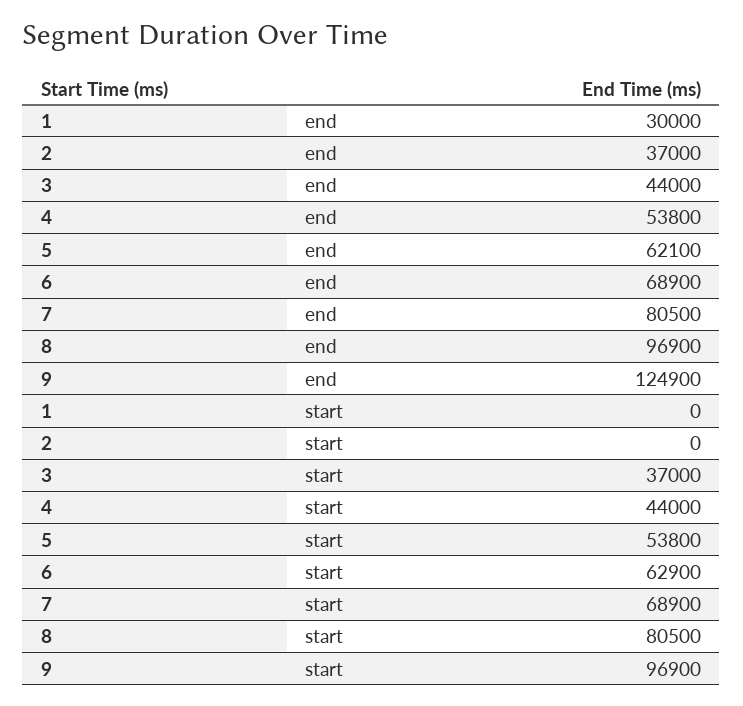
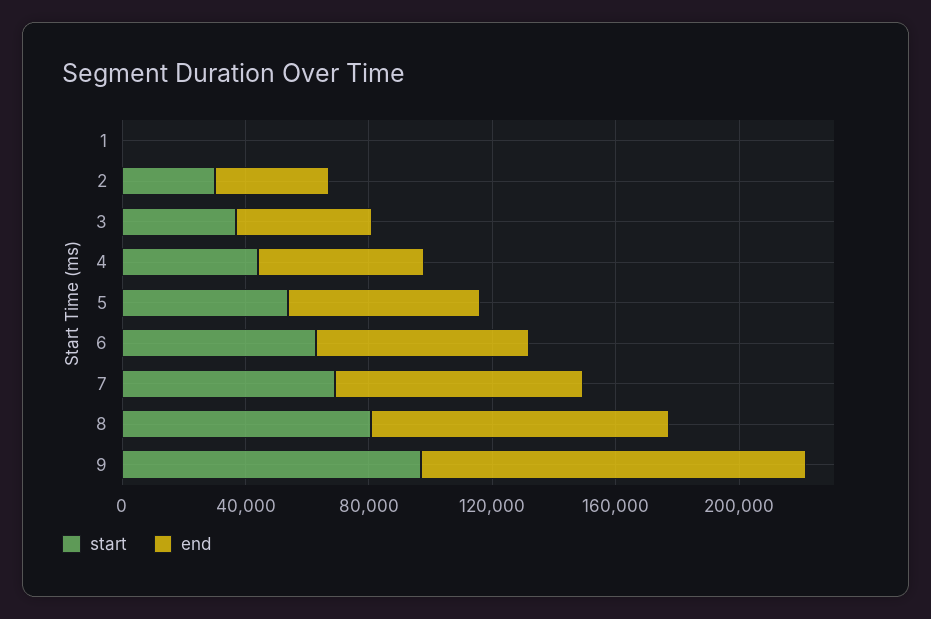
end, 1: 30000 -> 0
start, 2: 0 -> 30000

